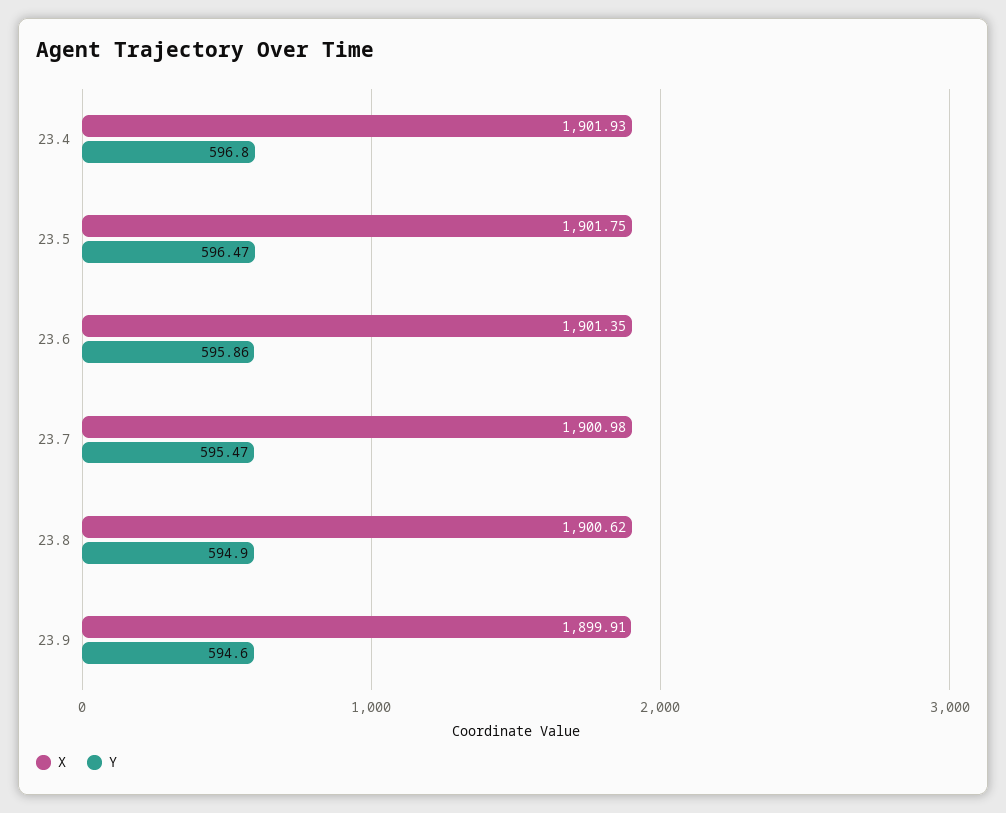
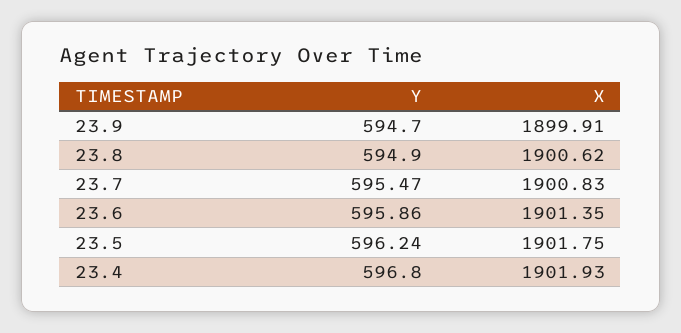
Y, 23.5: 596.47 -> 596.24
X, 23.7: 1900.98 -> 1900.83
Y, 23.9: 594.6 -> 594.7

